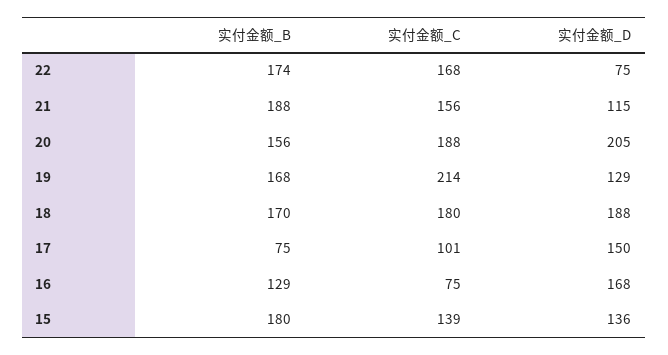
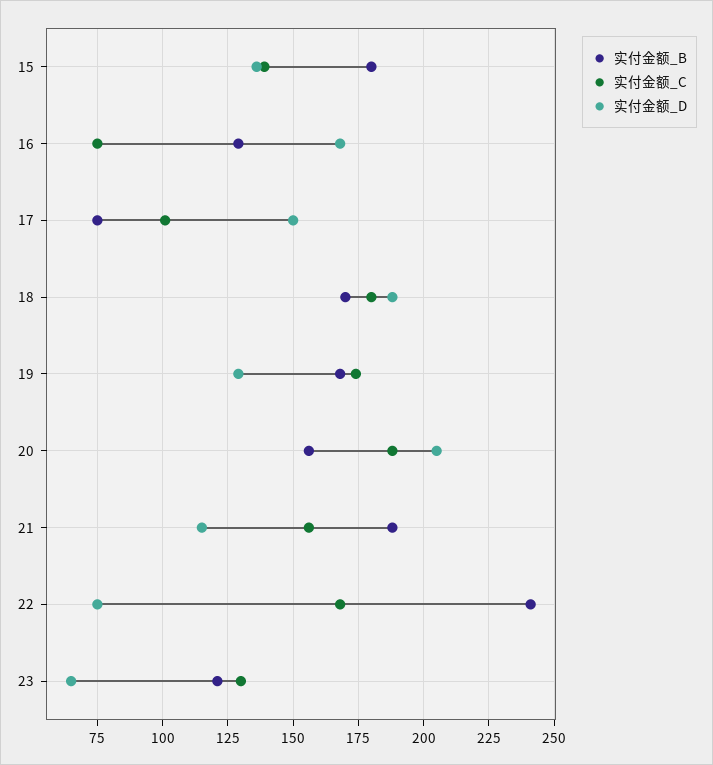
实付金额_B, 22: 174 -> 240
实付金额_C, 19: 214 -> 175
实付金额_B, 23: none -> 120
实付金额_C, 23: none -> 130
实付金额_D, 23: none -> 65

